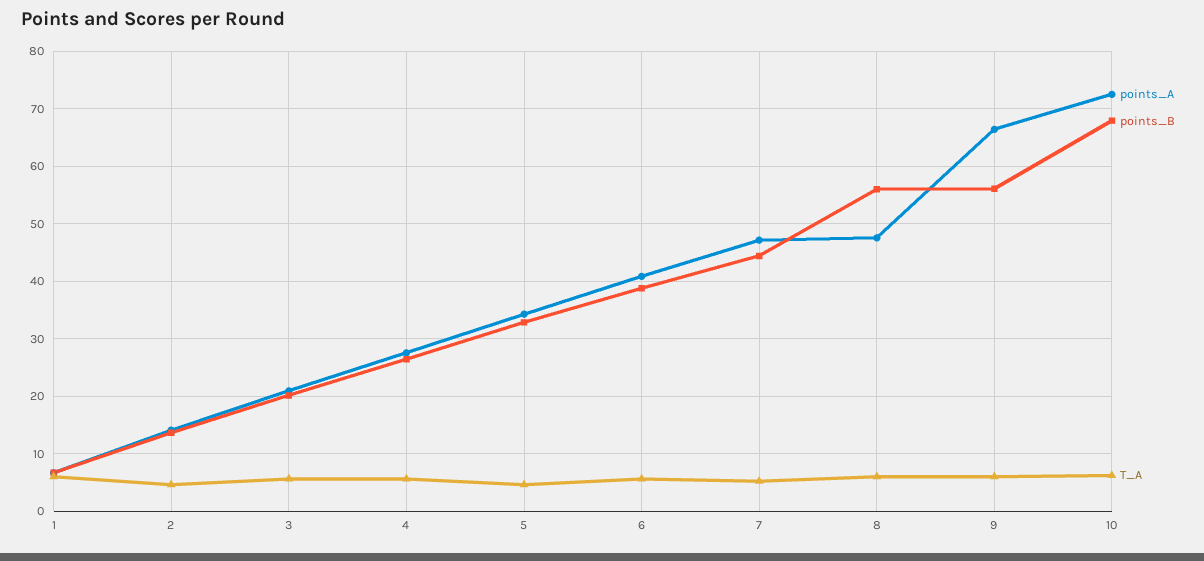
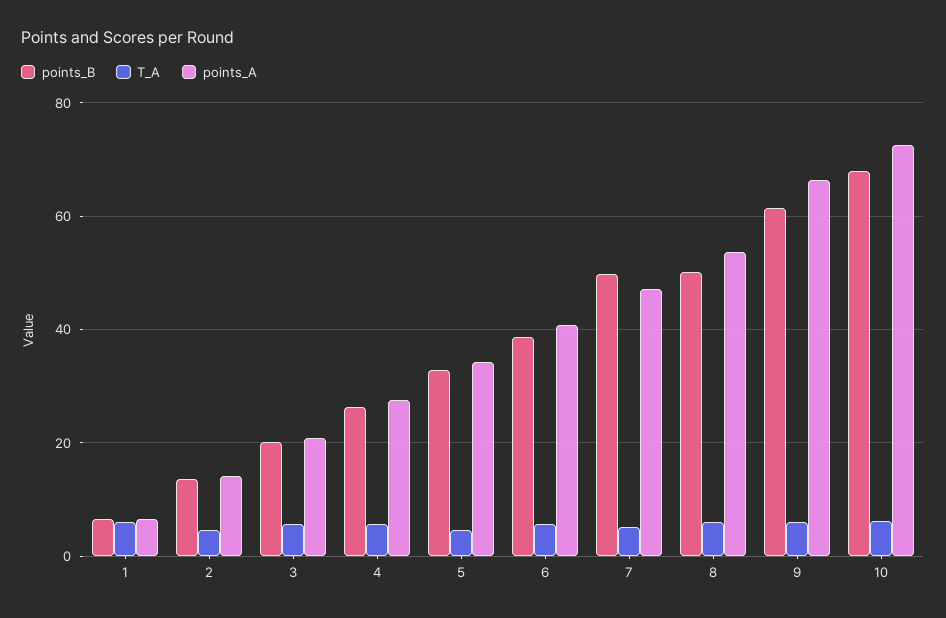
points_B, 7: 44 -> 50
points_A, 8: 48 -> 54
points_B, 8: 56 -> 50
points_B, 9: 56 -> 62

